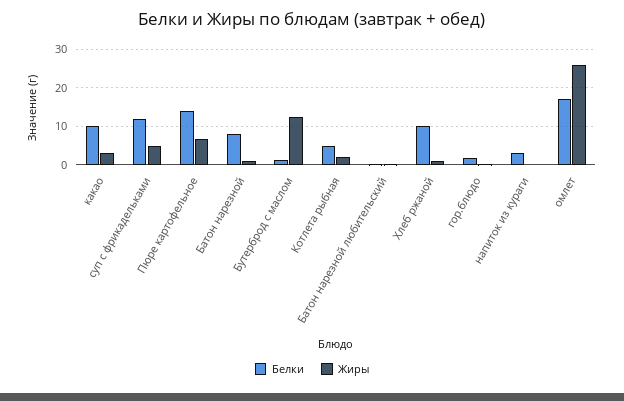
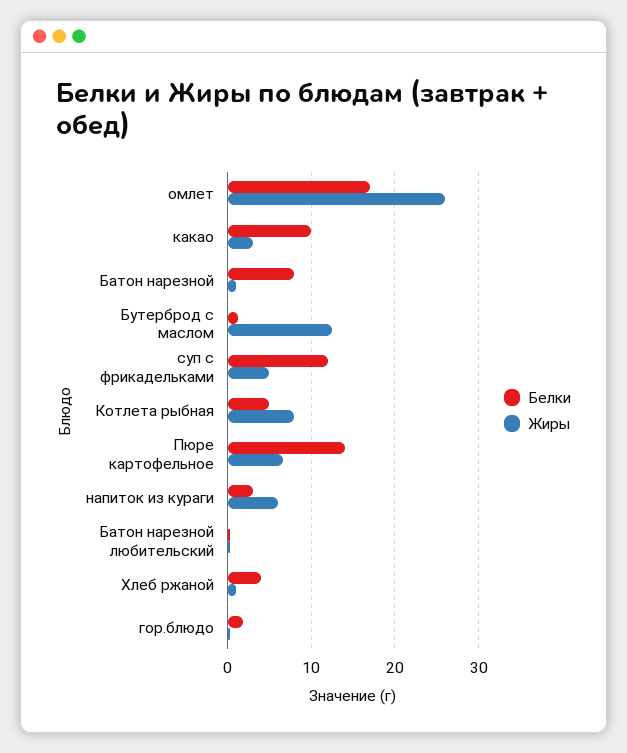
Жиры, Котлета рыбная: 2 -> 8
Белки, Хлеб ржаной: 10 -> 4
Жиры, напиток из кураги: 0 -> 6

